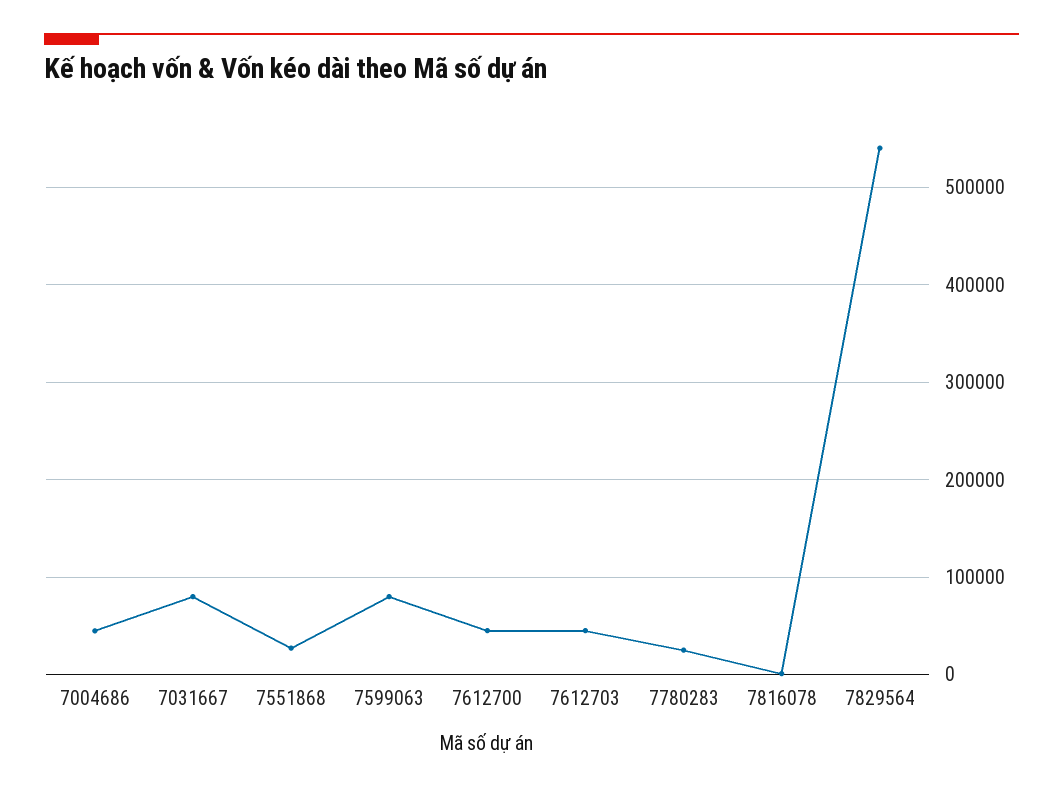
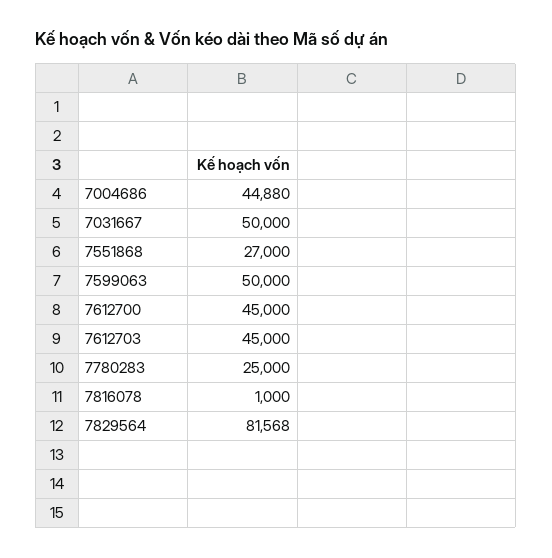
7031667: 80000 -> 50000
7599063: 80000 -> 50000
7829564: 540000 -> 81568

